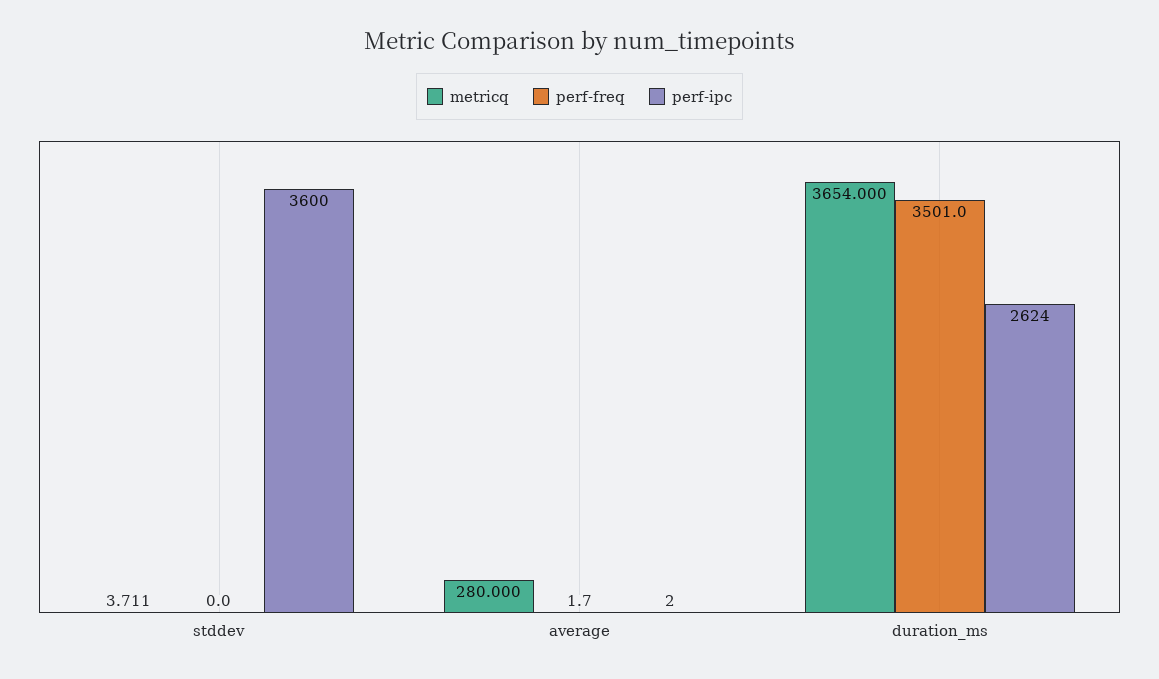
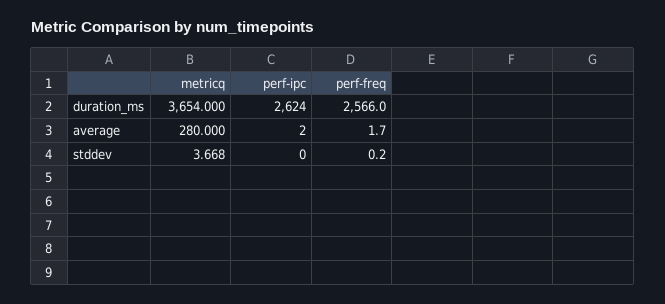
metricq, stddev: 3.711 -> 3.668
perf-freq, stddev: 0 -> 0.2
perf-ipc, stddev: 3600 -> 0
perf-freq, duration_ms: 3501 -> 2566

